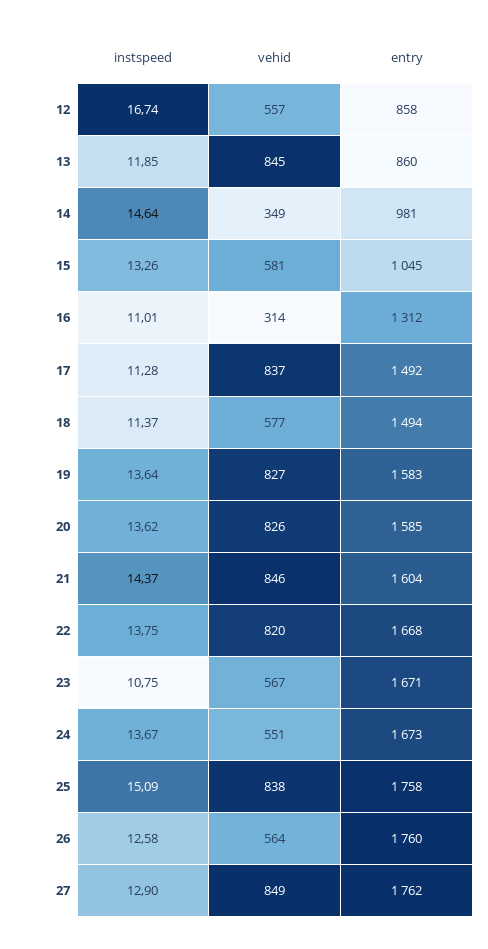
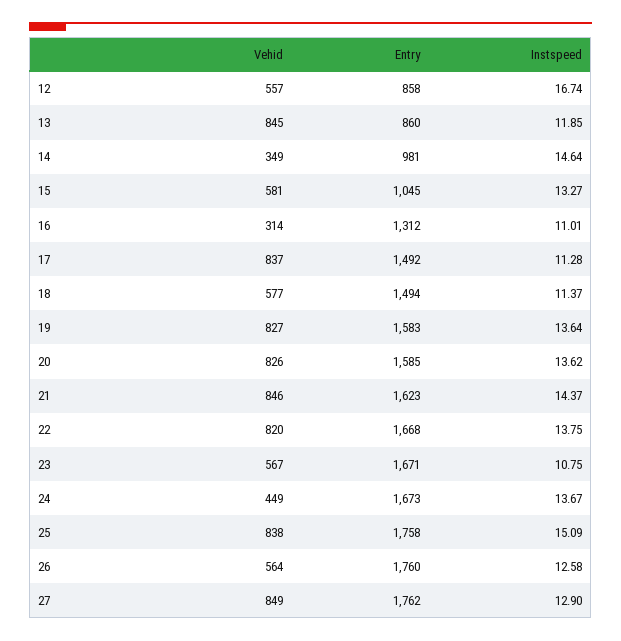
instspeed, 15: 13.26 -> 13.27
entry, 21: 1604 -> 1623
vehid, 24: 551 -> 449

